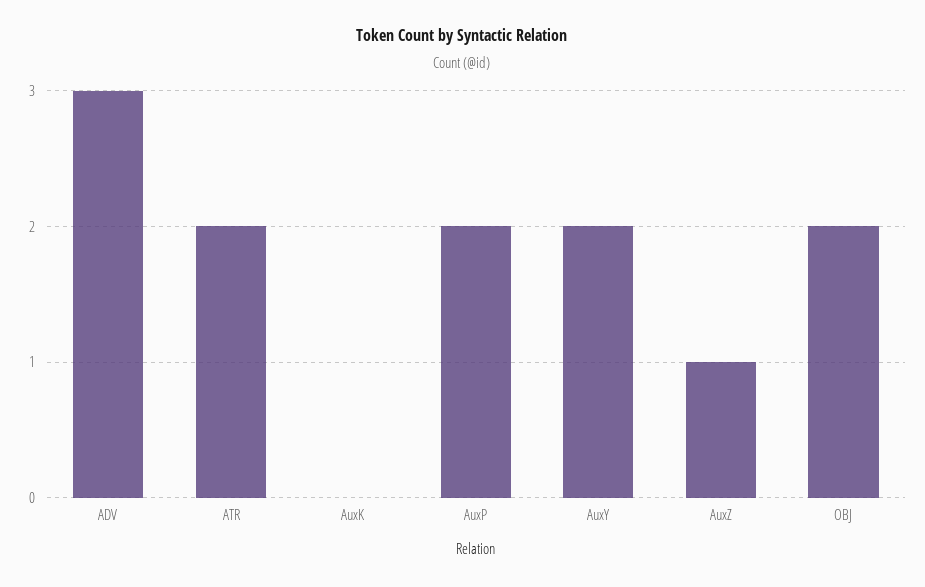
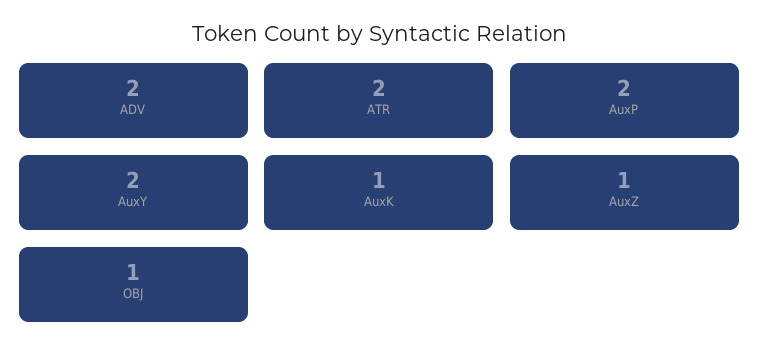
ADV: 3 -> 2
AuxK: 0 -> 1
OBJ: 2 -> 1

